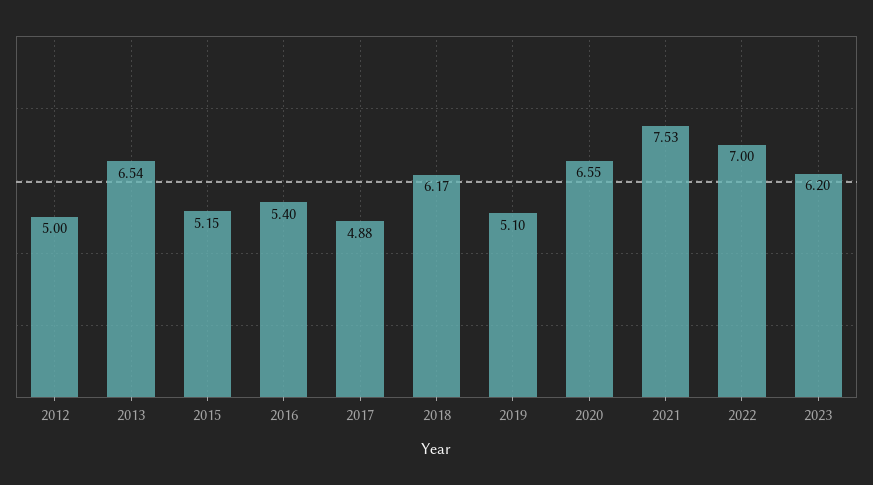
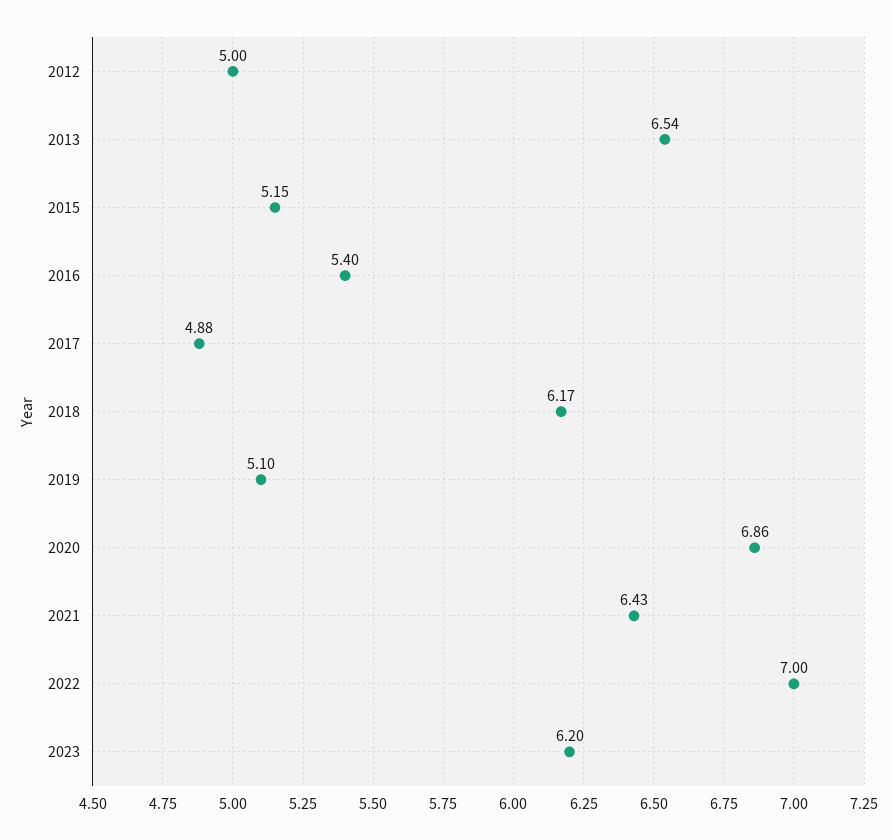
2020: 6.55 -> 6.86
2021: 7.53 -> 6.43

